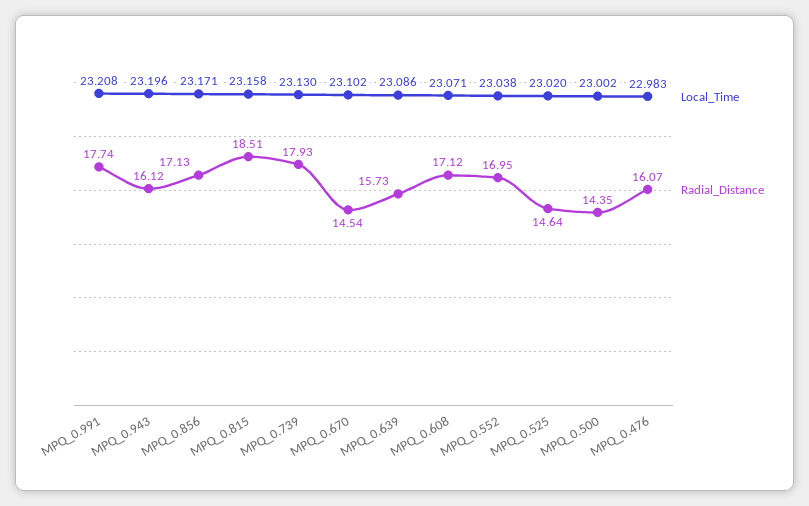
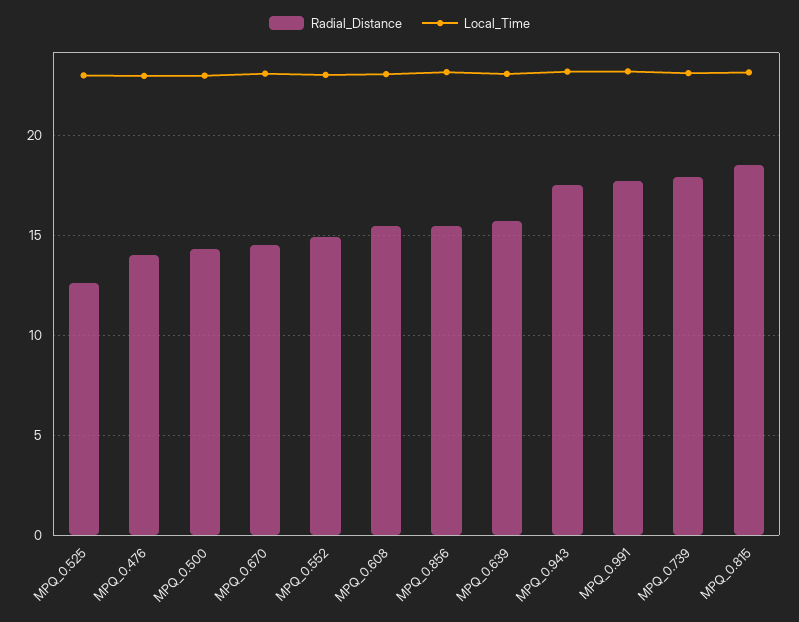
Radial_Distance, MPQ_0.943: 16.12 -> 17.5
Radial_Distance, MPQ_0.856: 17.13 -> 15.5
Radial_Distance, MPQ_0.608: 17.12 -> 15.5
Radial_Distance, MPQ_0.552: 16.95 -> 15
Radial_Distance, MPQ_0.525: 14.64 -> 12.5
Radial_Distance, MPQ_0.476: 16.07 -> 14

